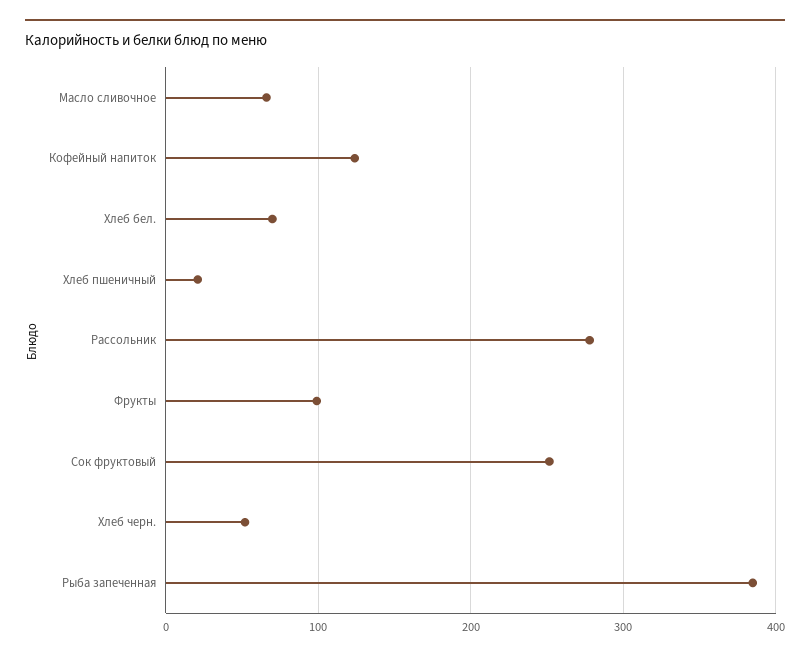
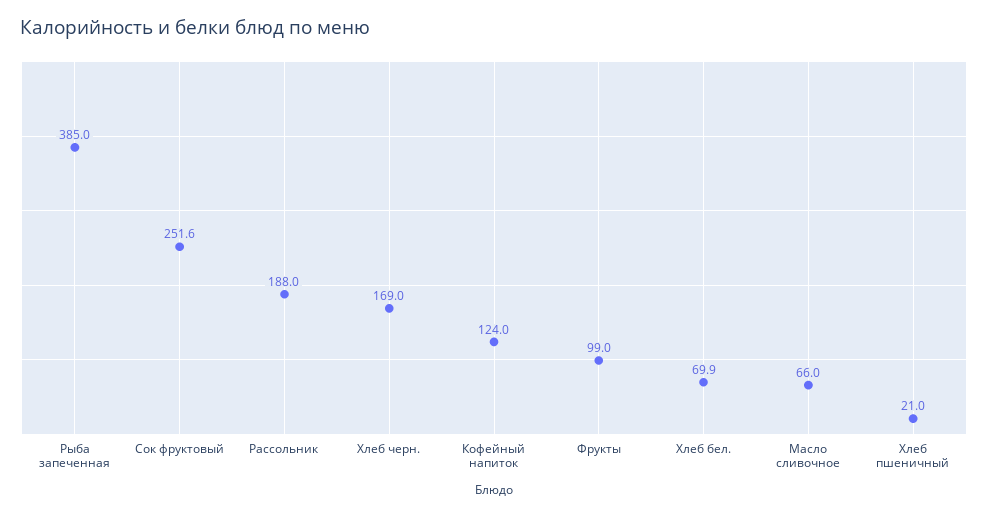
Рассольник: 280 -> 188
Хлеб черн.: 50 -> 169

